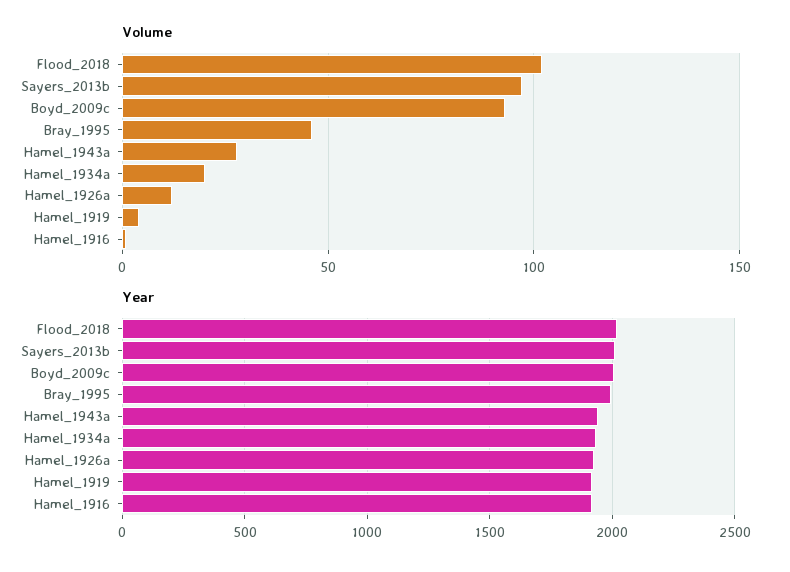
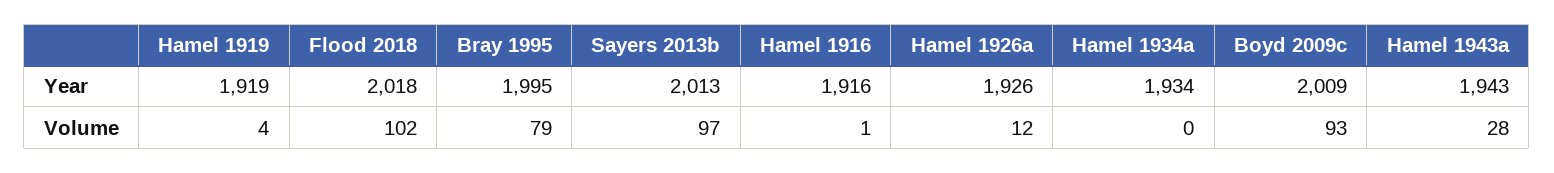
Volume, Bray_1995: 45 -> 79
Volume, Hamel_1934a: 20 -> 0

